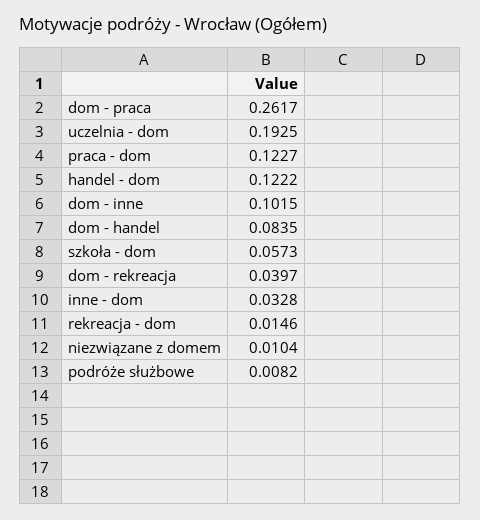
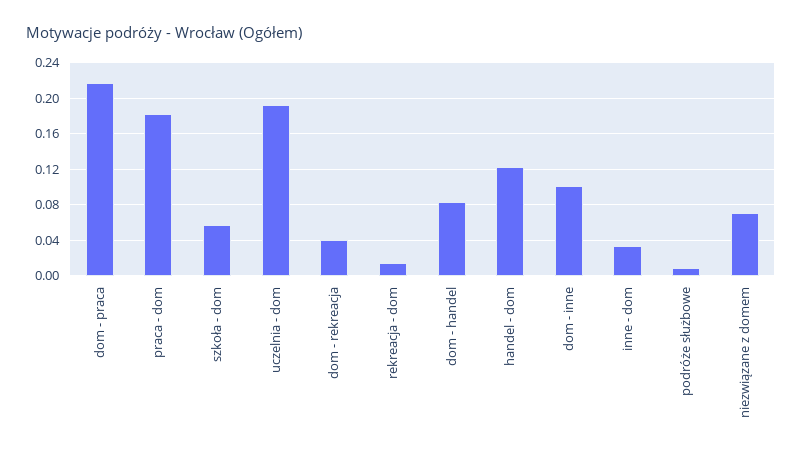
dom - praca: 0.2617 -> 0.22
praca - dom: 0.1227 -> 0.18
niezwiązane z domem: 0.0104 -> 0.07

